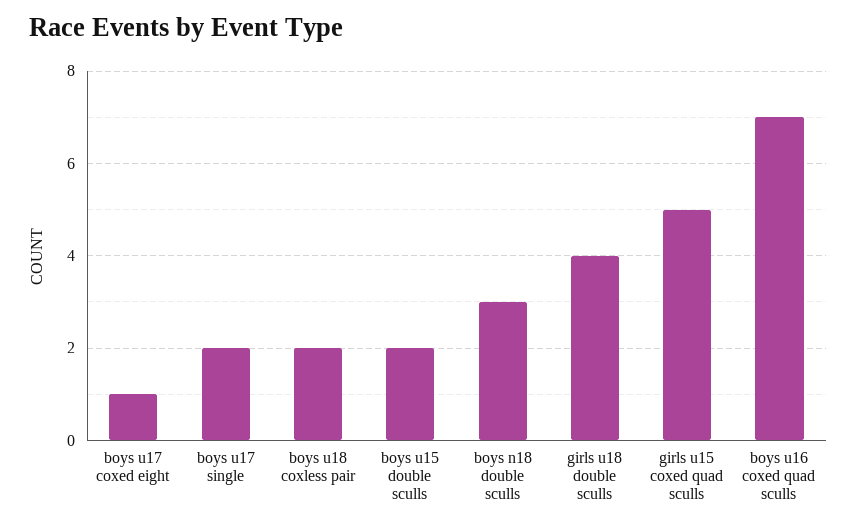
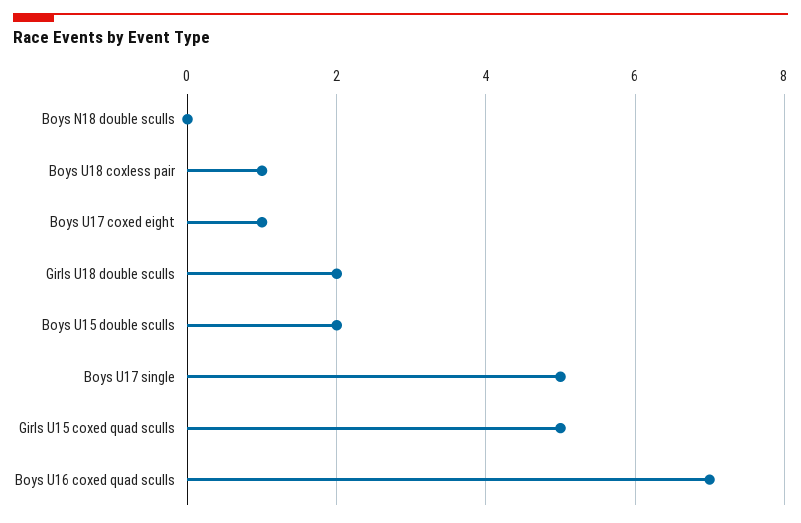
boys u17 single: 2 -> 5
boys u18 coxless pair: 2 -> 1
boys n18 double sculls: 3 -> 0
girls u18 double sculls: 4 -> 2

